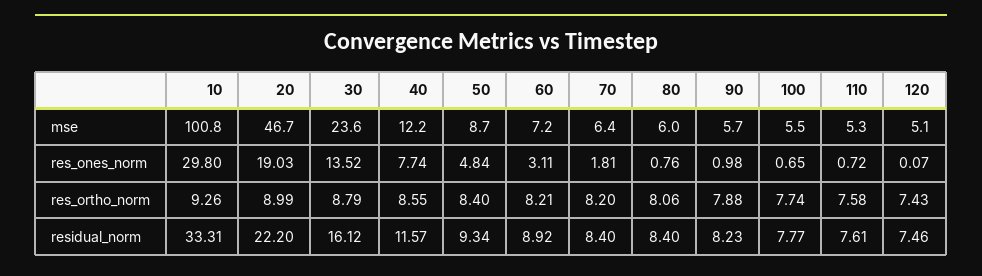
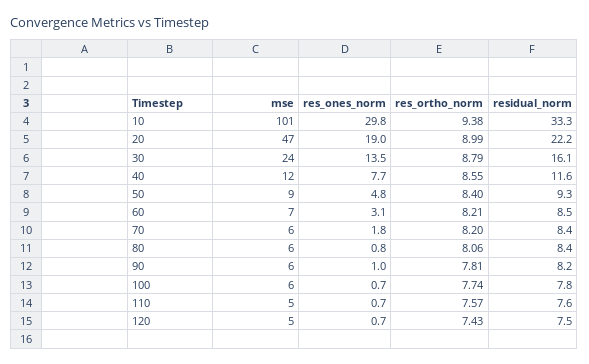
120, res_ones_norm: 0.07 -> 0.7
10, res_ortho_norm: 9.26 -> 9.38
90, res_ortho_norm: 7.88 -> 7.81
110, res_ortho_norm: 7.58 -> 7.57
60, residual_norm: 8.92 -> 8.5

